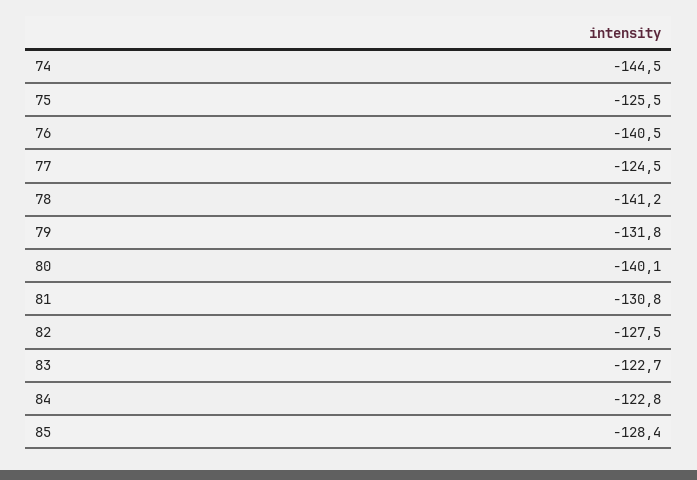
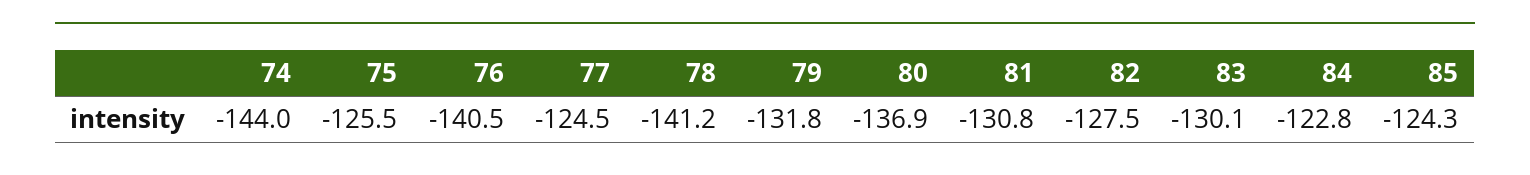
74: -144.5 -> -144
80: -140.1 -> -136.9
83: -122.7 -> -130.1
85: -128.4 -> -124.3

